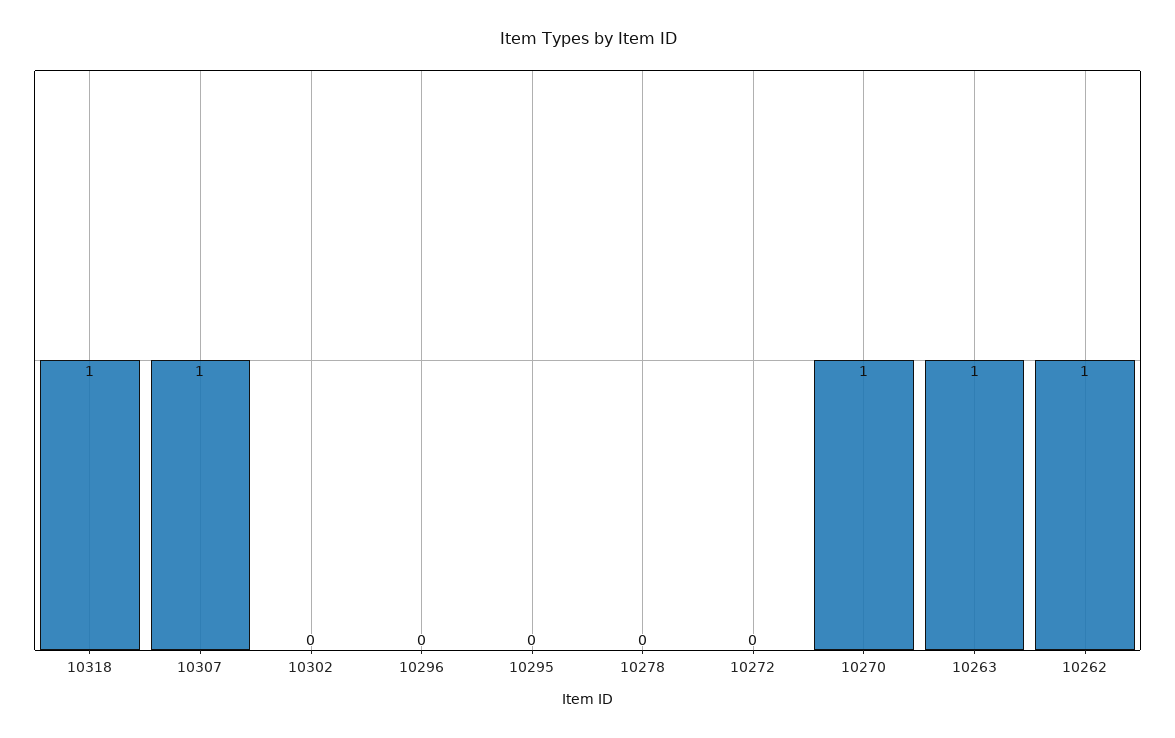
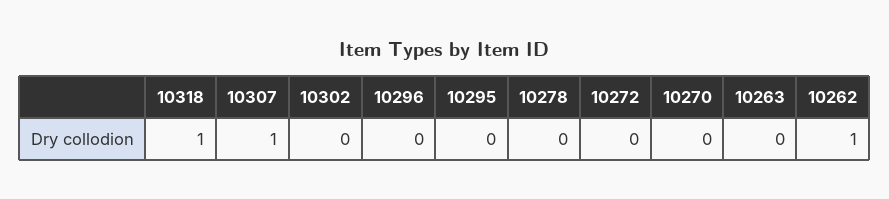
10270: 1 -> 0
10263: 1 -> 0

